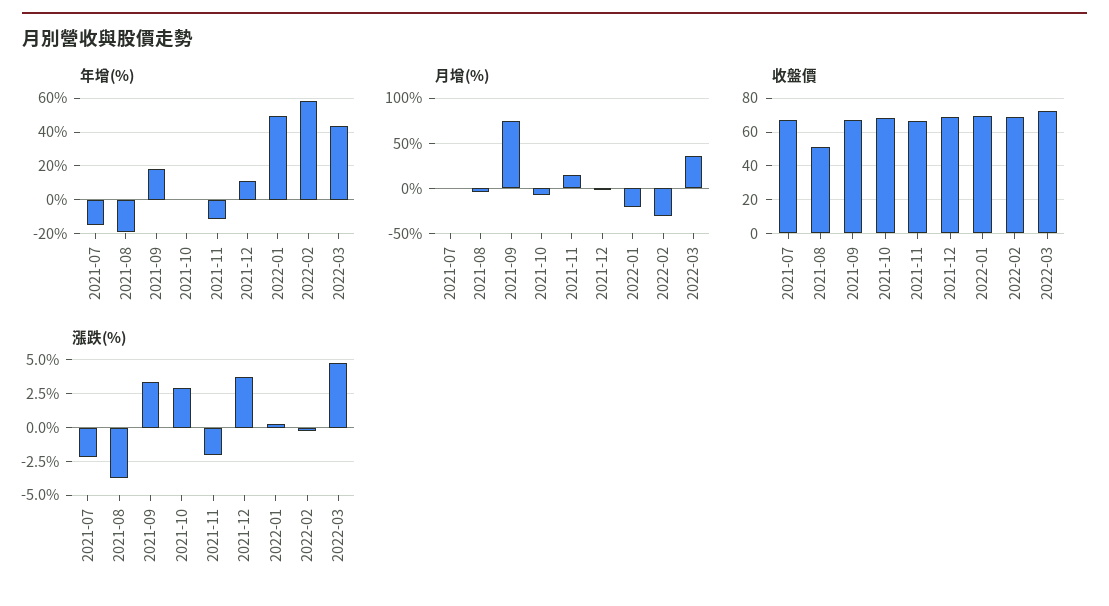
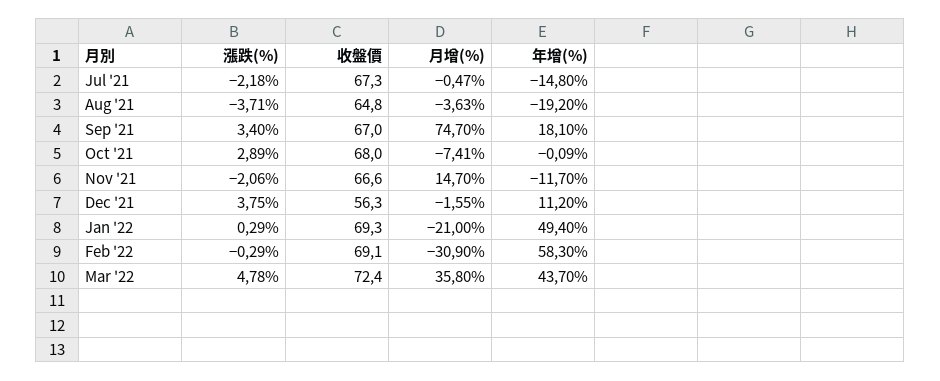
收盤價, 2021-08: 50 -> 64.8
收盤價, 2021-12: 70 -> 56.3

